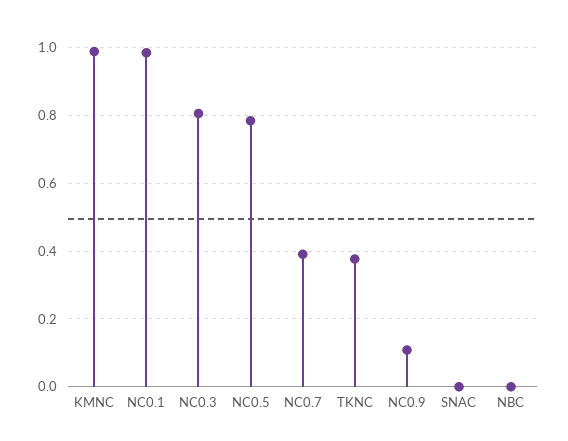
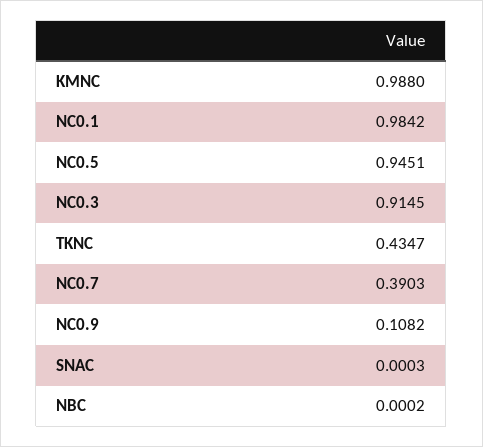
NC0.3: 0.8 -> 0.9145
NC0.5: 0.78 -> 0.9451
TKNC: 0.38 -> 0.4347

